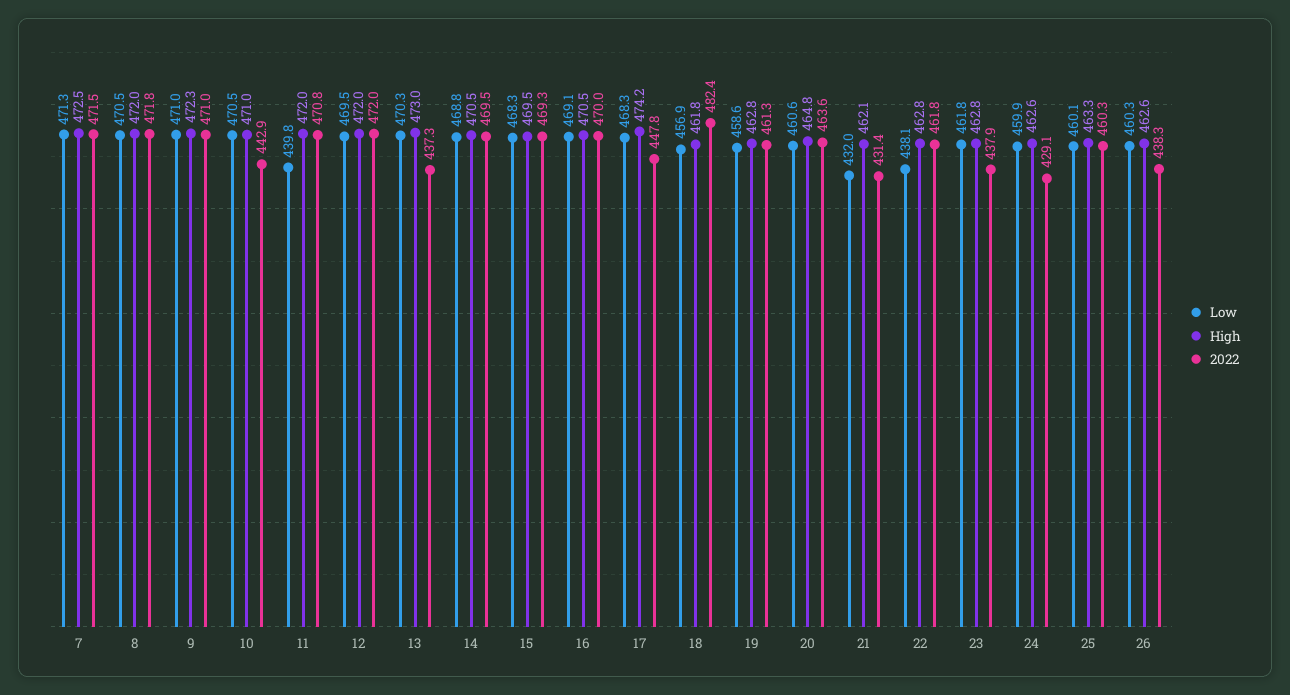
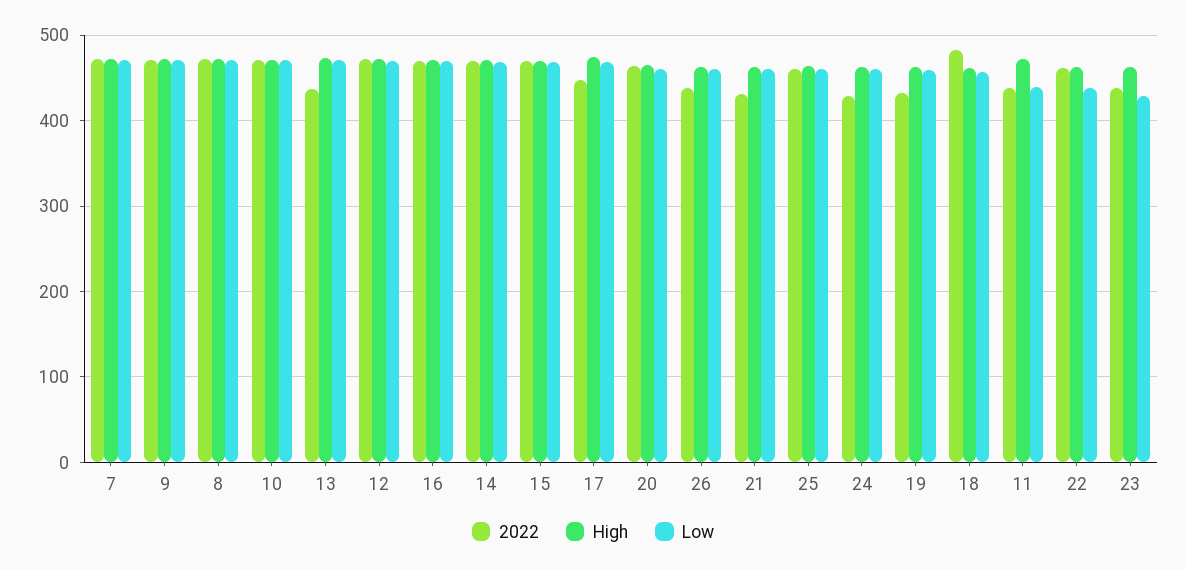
2022, 10: 442.9 -> 470
2022, 11: 470.8 -> 440
2022, 19: 461.3 -> 430
Low, 21: 432 -> 460
Low, 23: 461.8 -> 430

